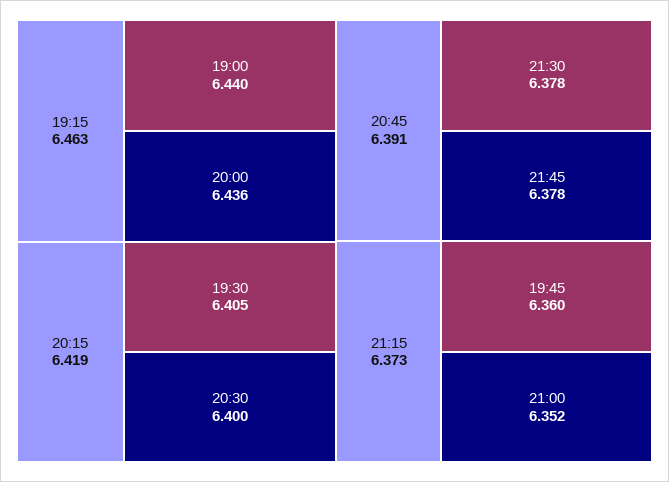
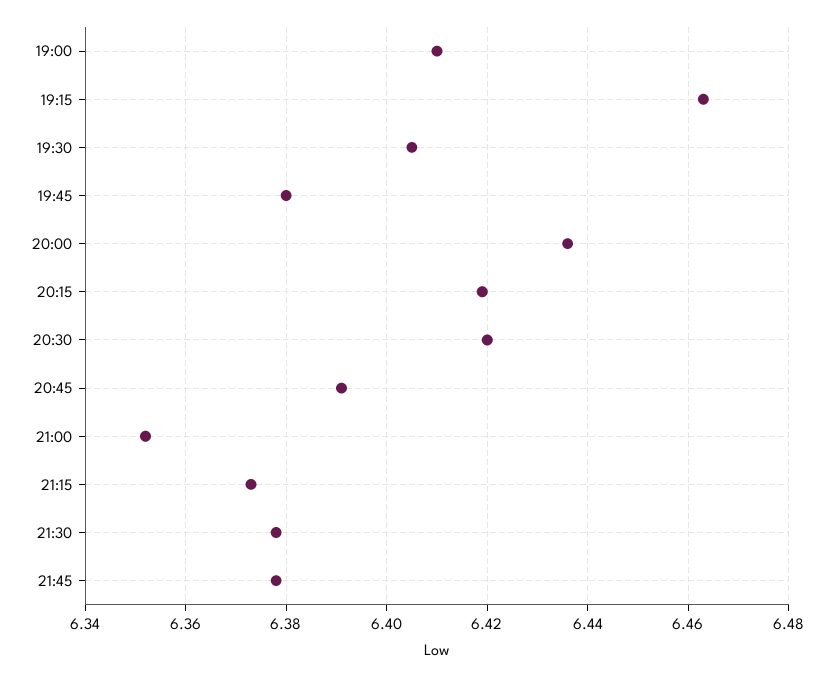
19:00: 6.44 -> 6.41
20:30: 6.4 -> 6.42
19:45: 6.36 -> 6.38

